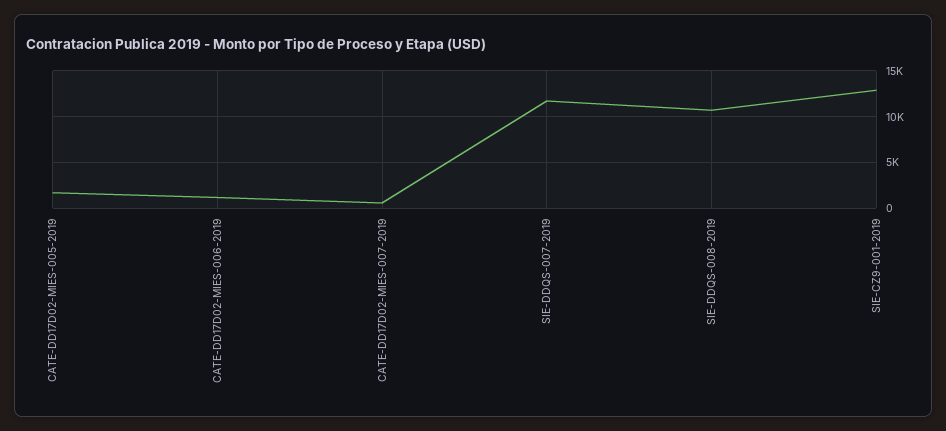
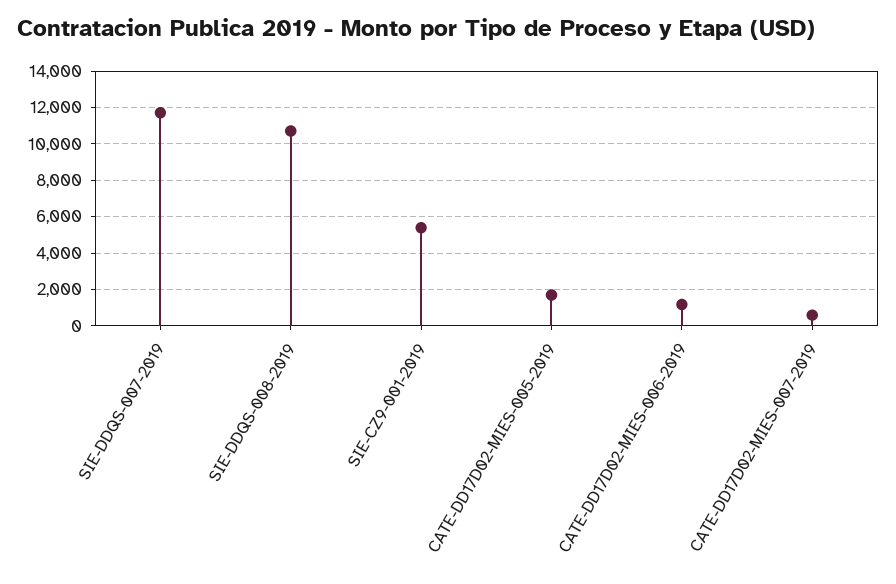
SIE-CZ9-001-2019: 13000 -> 5500

